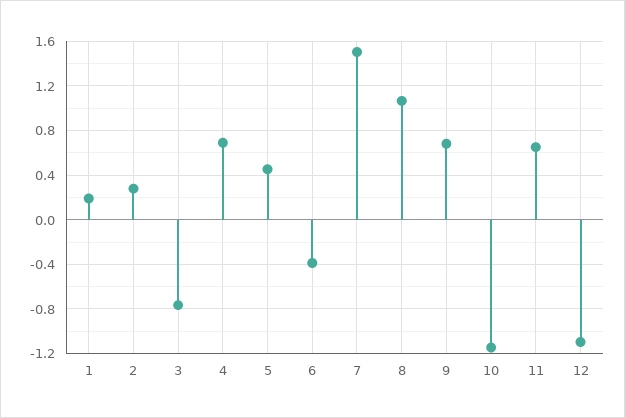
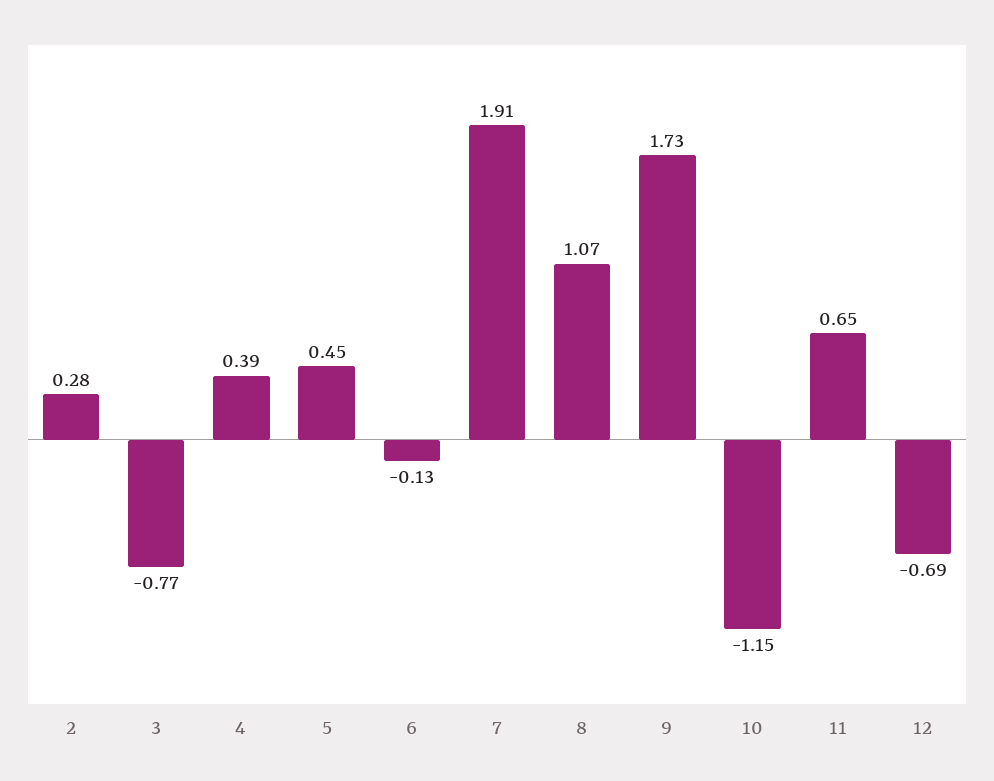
1: 0.2 -> none
4: 0.7 -> 0.39
6: -0.4 -> -0.13
7: 1.5 -> 1.91
9: 0.7 -> 1.73
12: -1.1 -> -0.69

